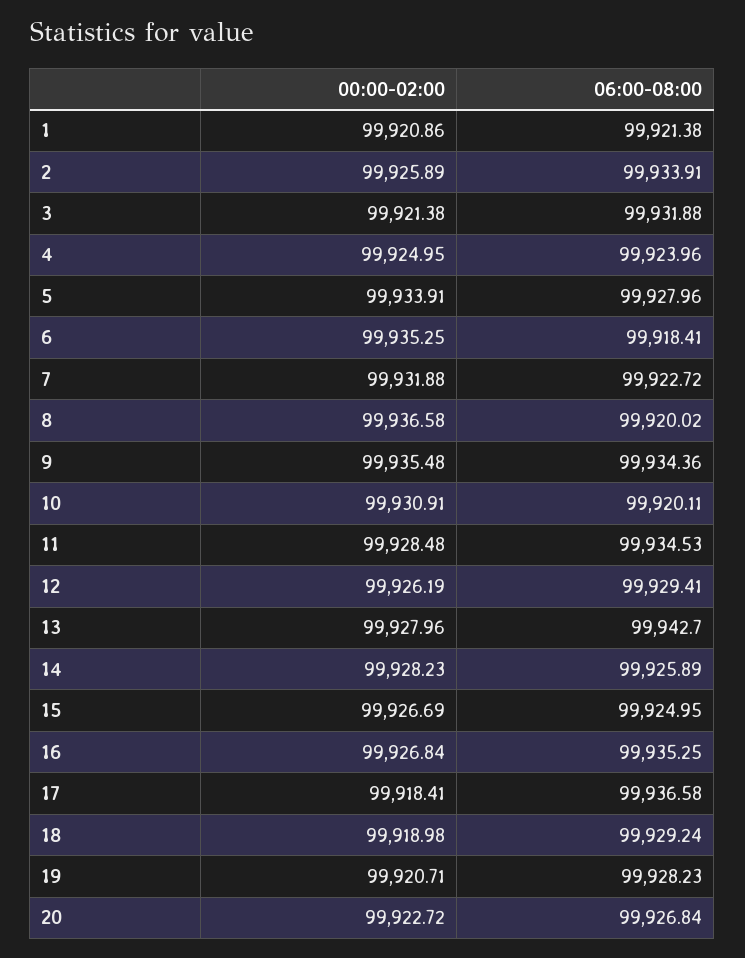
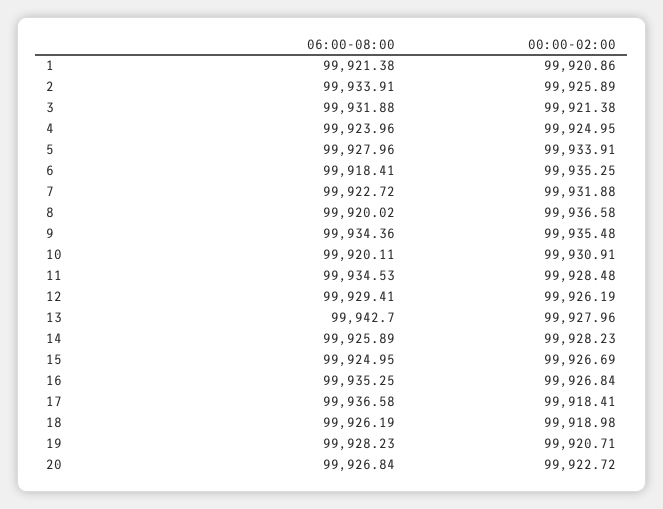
06:00-08:00, 18: 99929.24 -> 99926.19

